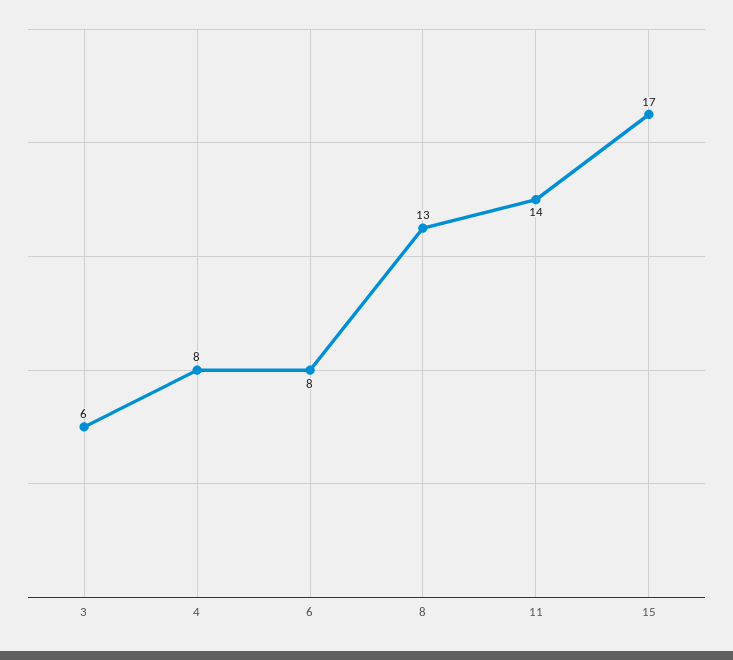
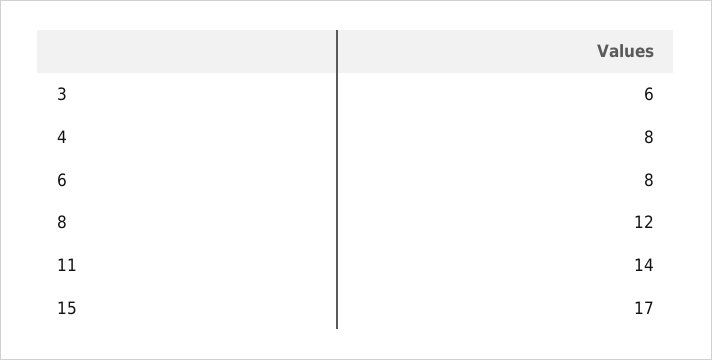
8: 13 -> 12

